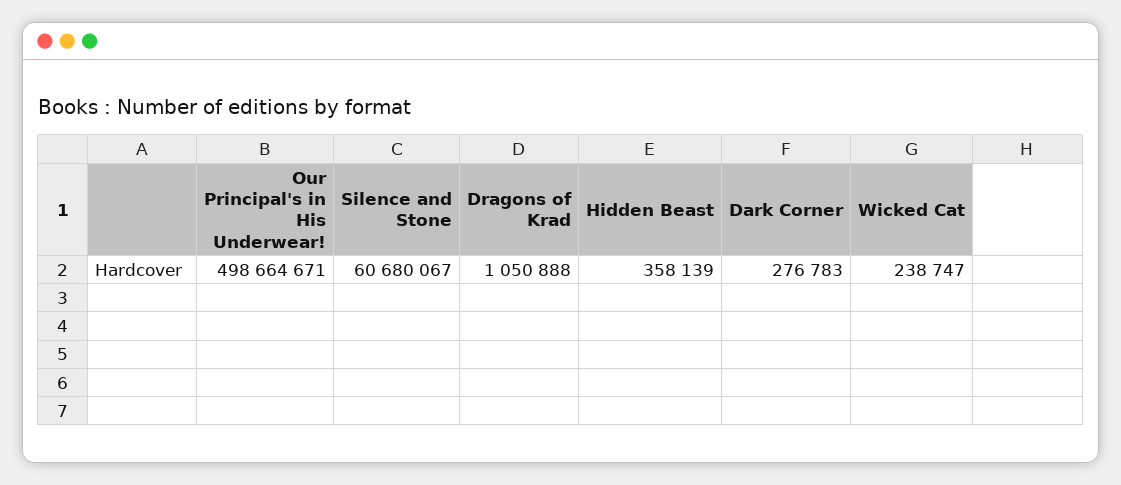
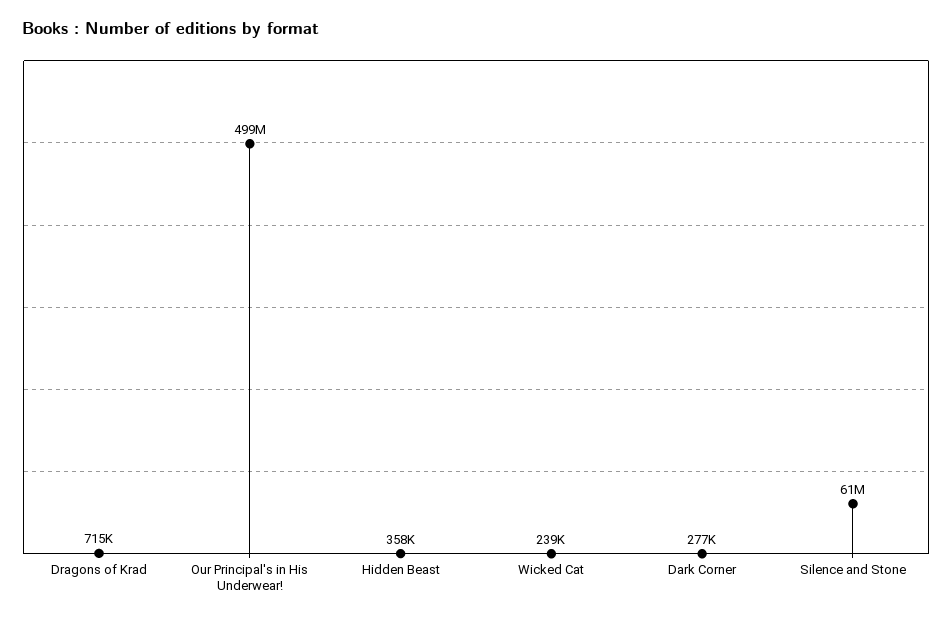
Dragons of Krad: 1050888 -> 715000

